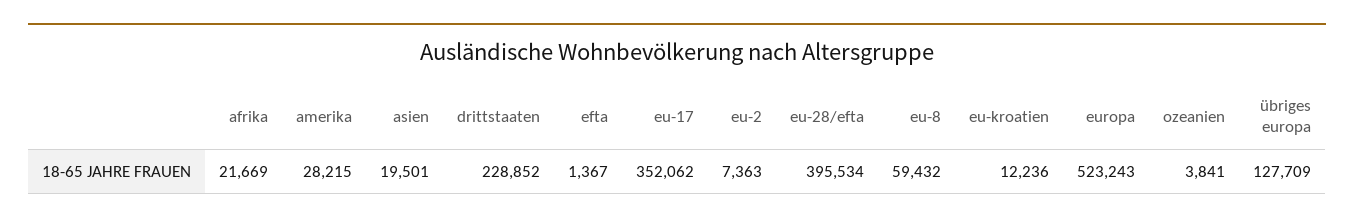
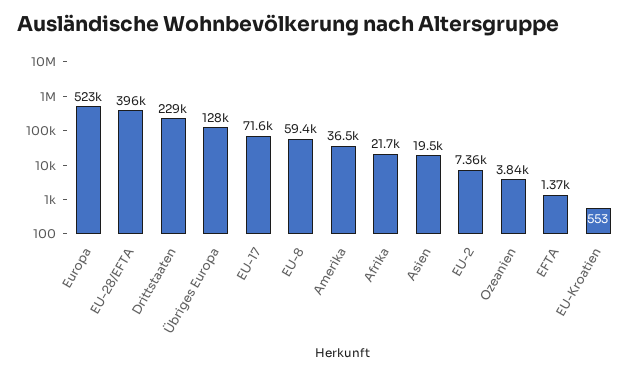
amerika: 28215 -> 36500
eu-17: 352062 -> 71600
eu-kroatien: 12236 -> 553

